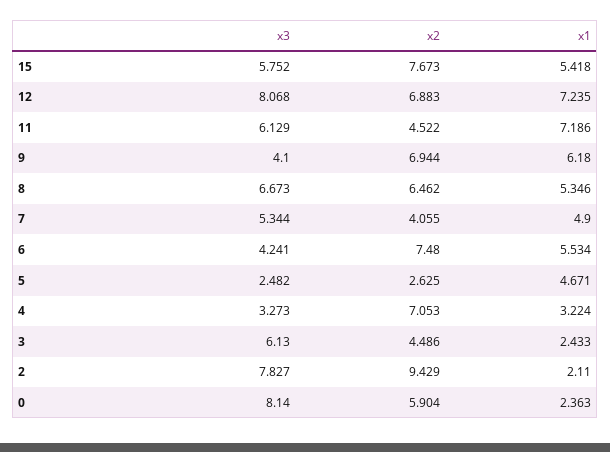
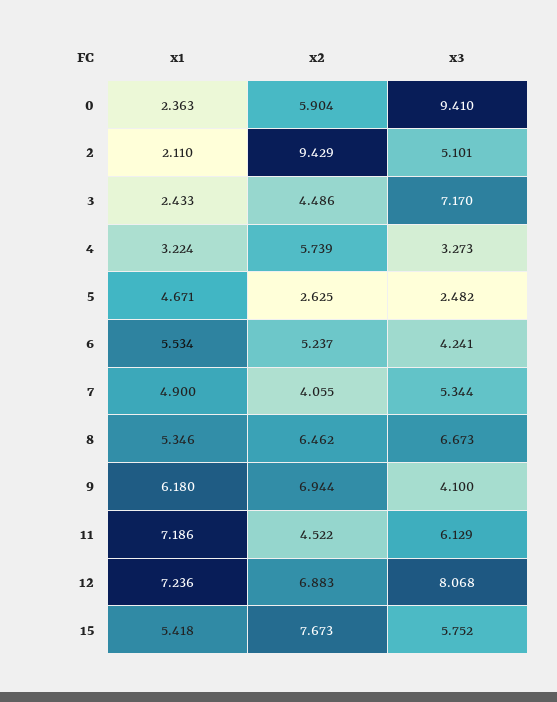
x1, 12: 7.235 -> 7.236
x2, 6: 7.48 -> 5.237
x2, 4: 7.053 -> 5.739
x3, 3: 6.13 -> 7.17
x3, 2: 7.827 -> 5.101
x3, 0: 8.14 -> 9.41

